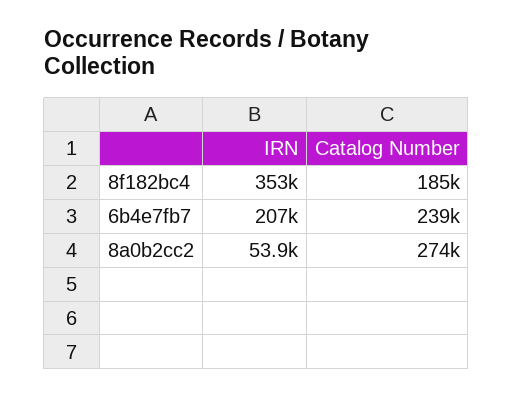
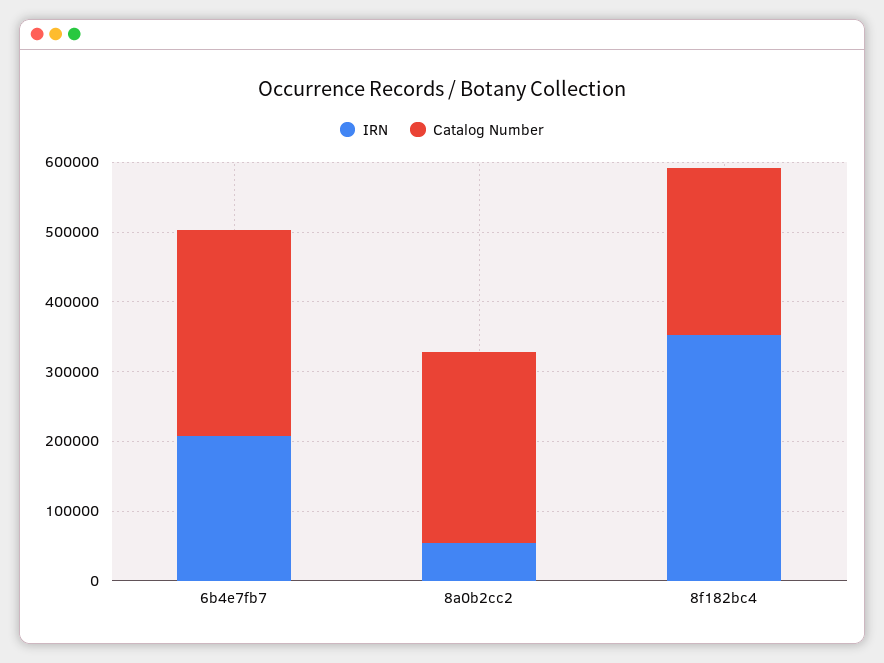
Catalog Number, 8f182bc4: 185000 -> 240000
Catalog Number, 6b4e7fb7: 239000 -> 300000

